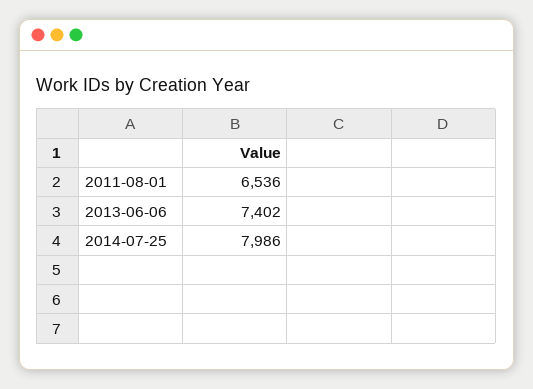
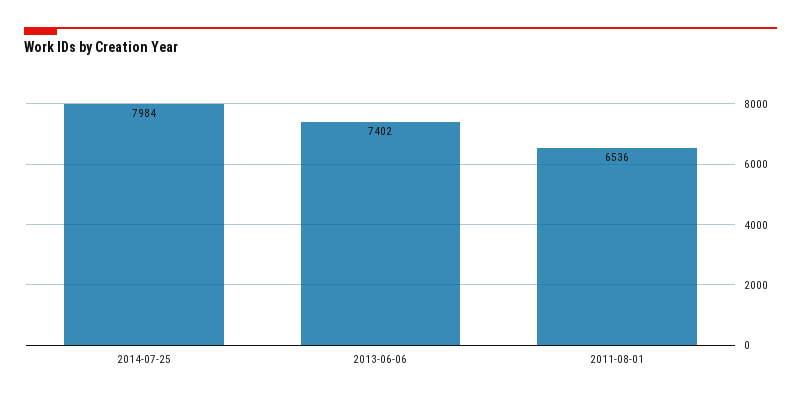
2014-07-25: 7986 -> 7984

